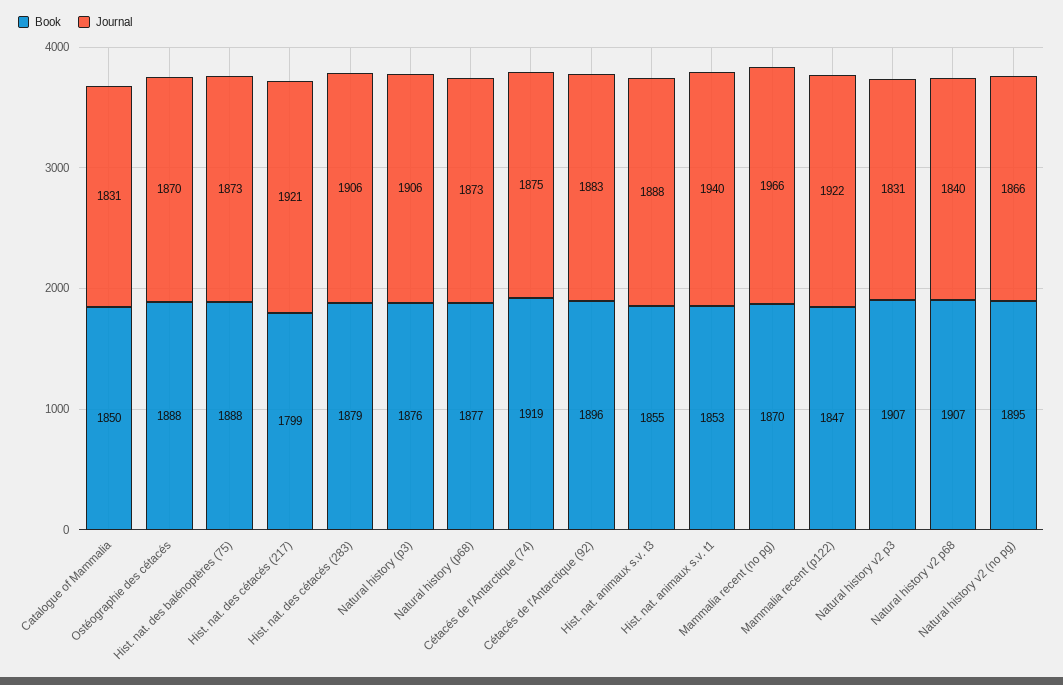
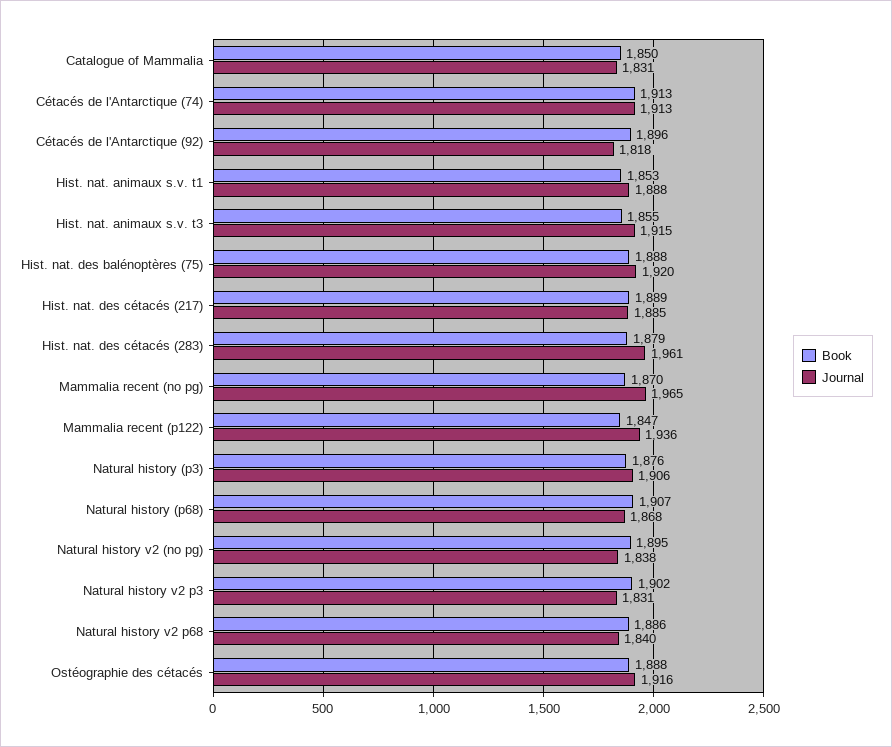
Journal, Ostéographie des cétacés: 1870 -> 1916
Journal, Hist. nat. des balénoptères (75): 1873 -> 1920
Book, Hist. nat. des cétacés (217): 1799 -> 1889
Journal, Hist. nat. des cétacés (217): 1921 -> 1885
Journal, Hist. nat. des cétacés (283): 1906 -> 1961
Book, Natural history (p68): 1877 -> 1907
Journal, Natural history (p68): 1873 -> 1868
Book, Cétacés de l'Antarctique (74): 1919 -> 1913
Journal, Cétacés de l'Antarctique (74): 1875 -> 1913
Journal, Cétacés de l'Antarctique (92): 1883 -> 1818
Journal, Hist. nat. animaux s.v. t3: 1888 -> 1915
Journal, Hist. nat. animaux s.v. t1: 1940 -> 1888
Journal, Mammalia recent (no pg): 1966 -> 1965
Journal, Mammalia recent (p122): 1922 -> 1936
Book, Natural history v2 p3: 1907 -> 1902
Book, Natural history v2 p68: 1907 -> 1886
Journal, Natural history v2 (no pg): 1866 -> 1838

